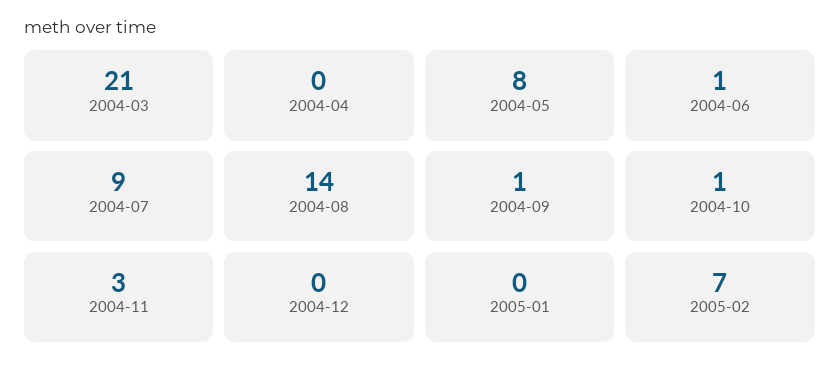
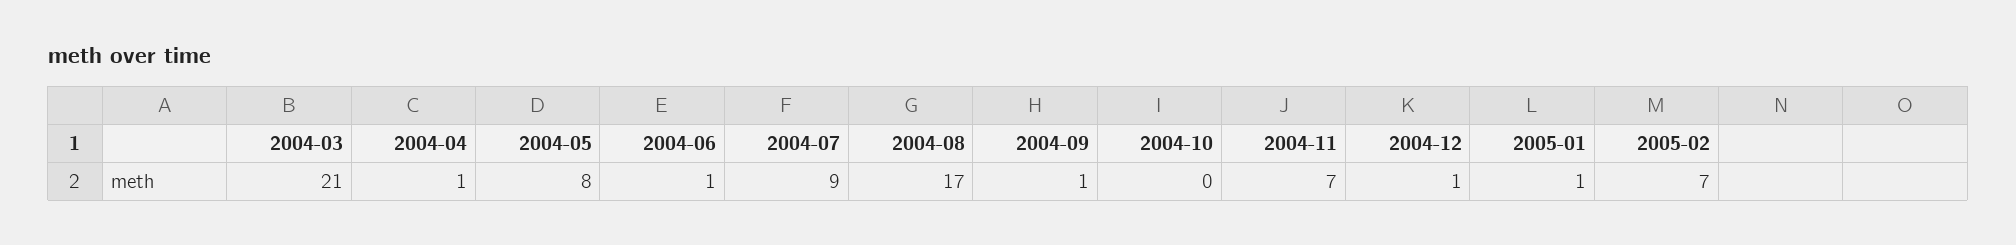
2004-04: 0 -> 1
2004-08: 14 -> 17
2004-10: 1 -> 0
2004-11: 3 -> 7
2004-12: 0 -> 1
2005-01: 0 -> 1

